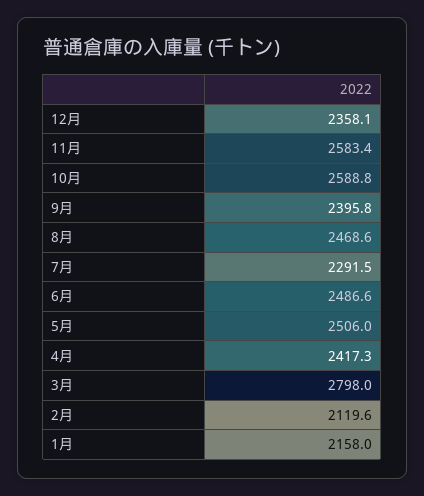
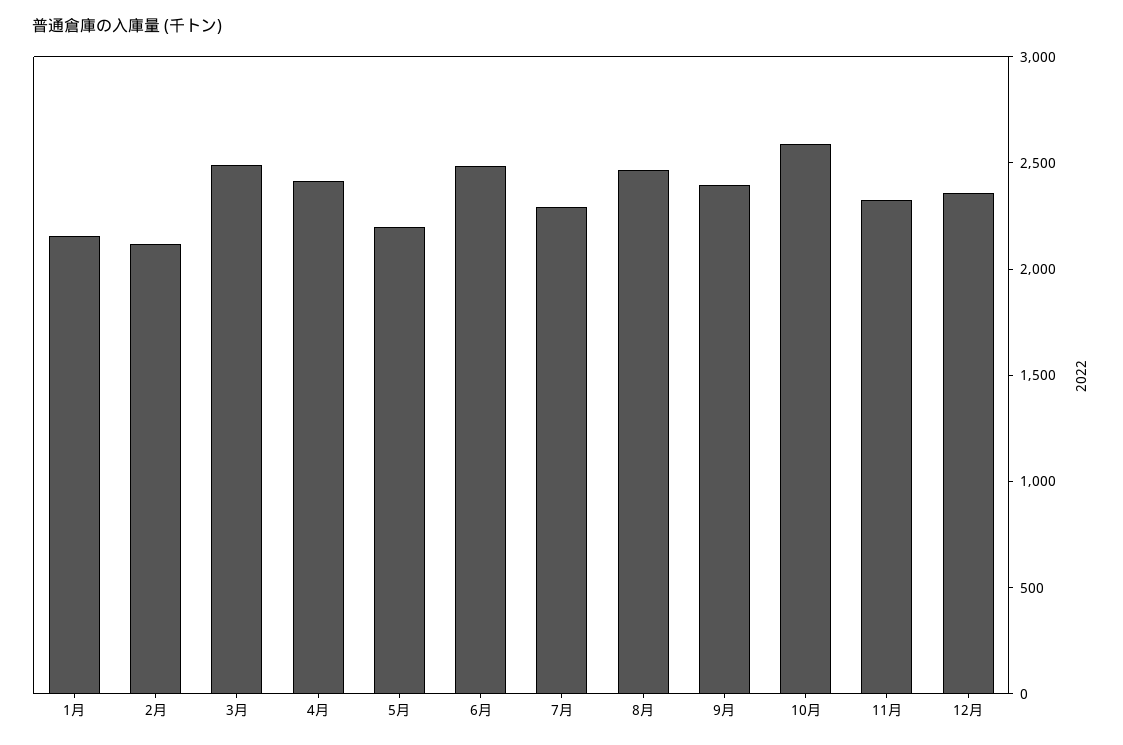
11月: 2583.4 -> 2300
5月: 2506 -> 2200
3月: 2798 -> 2500

